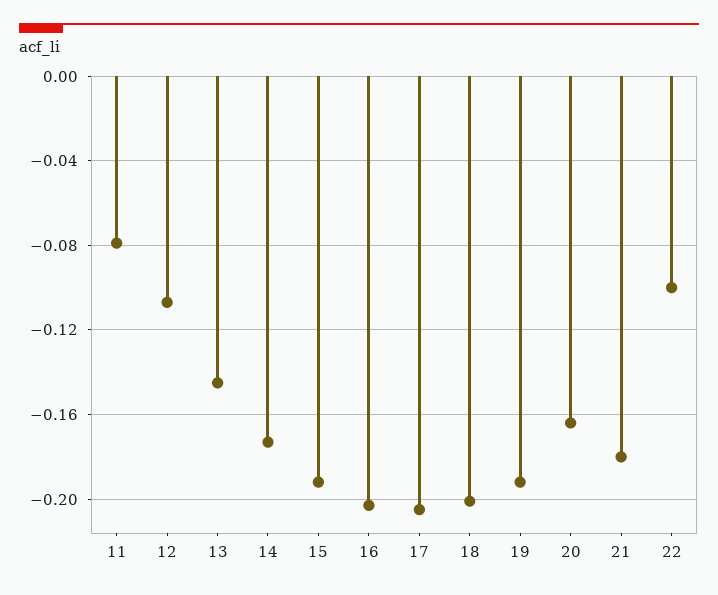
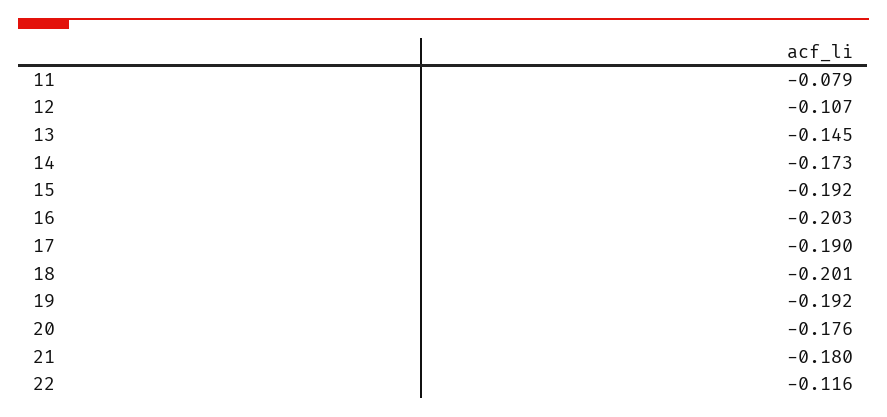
17: -0.205 -> -0.19
20: -0.165 -> -0.176
22: -0.1 -> -0.116

